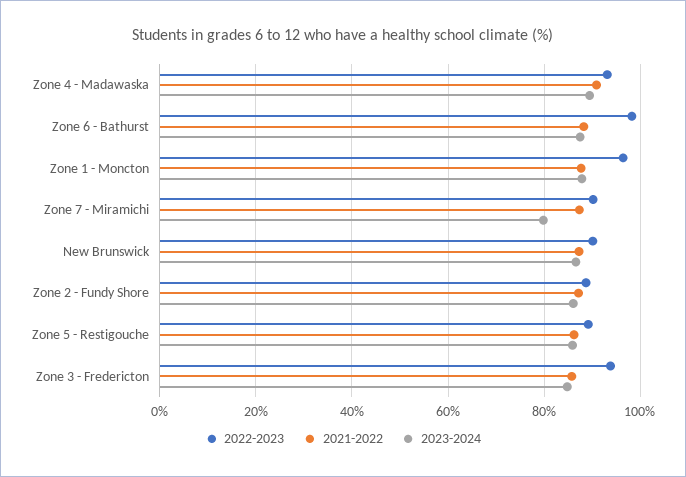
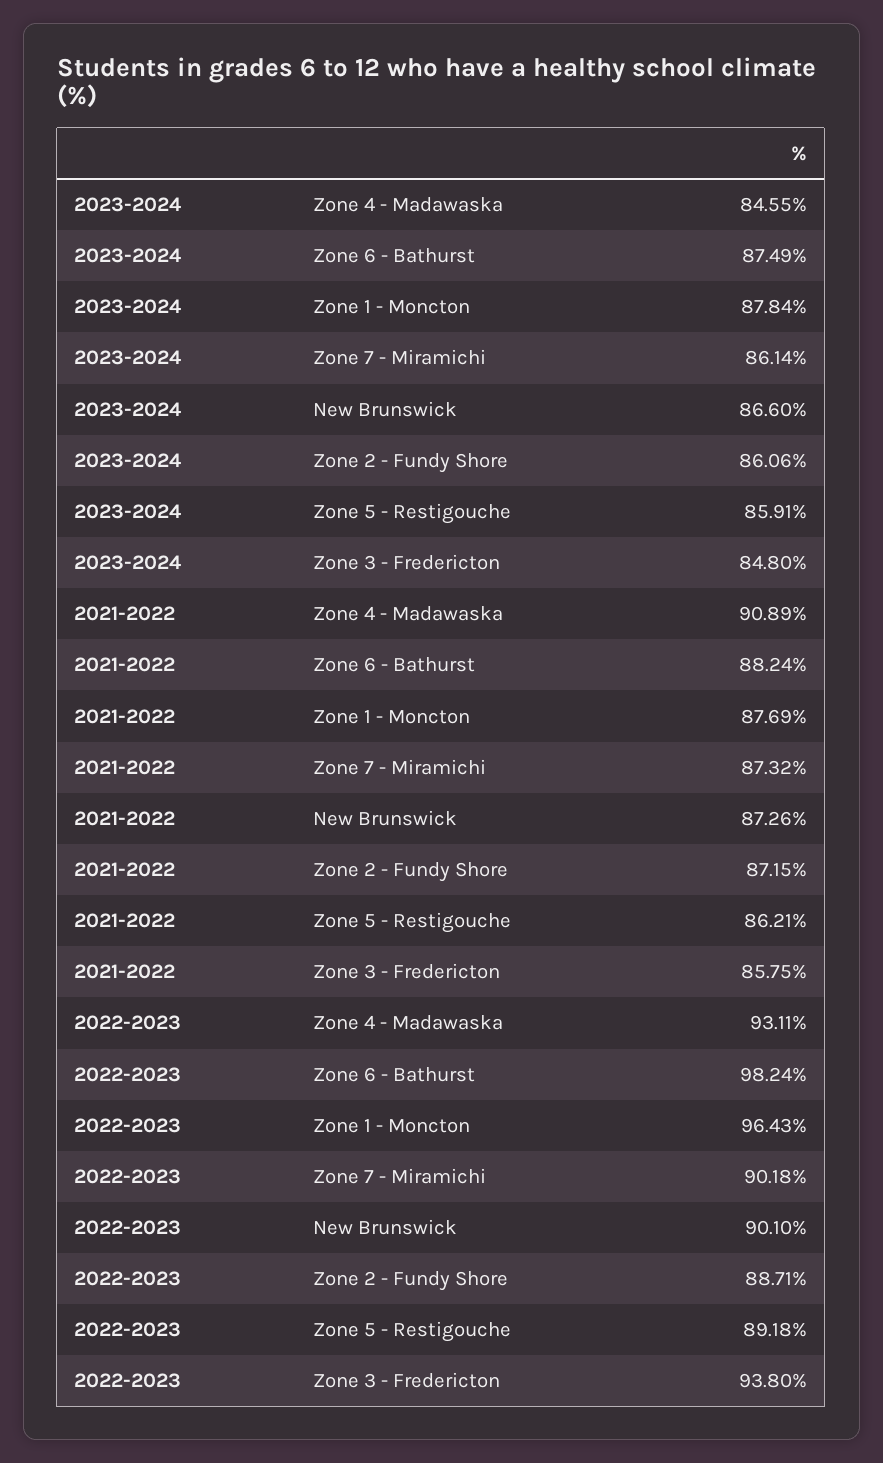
2023-2024, Zone 4 - Madawaska: 90 -> 84.55
2023-2024, Zone 7 - Miramichi: 80 -> 86.14

